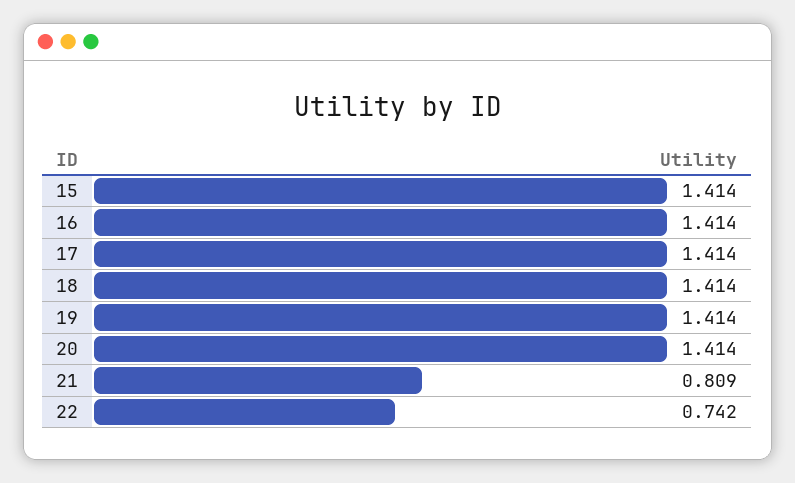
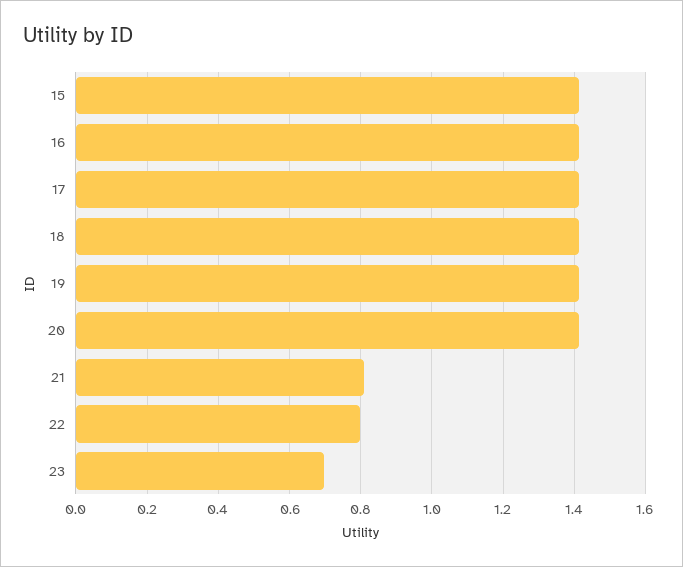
22: 0.742 -> 0.8
23: none -> 0.7

